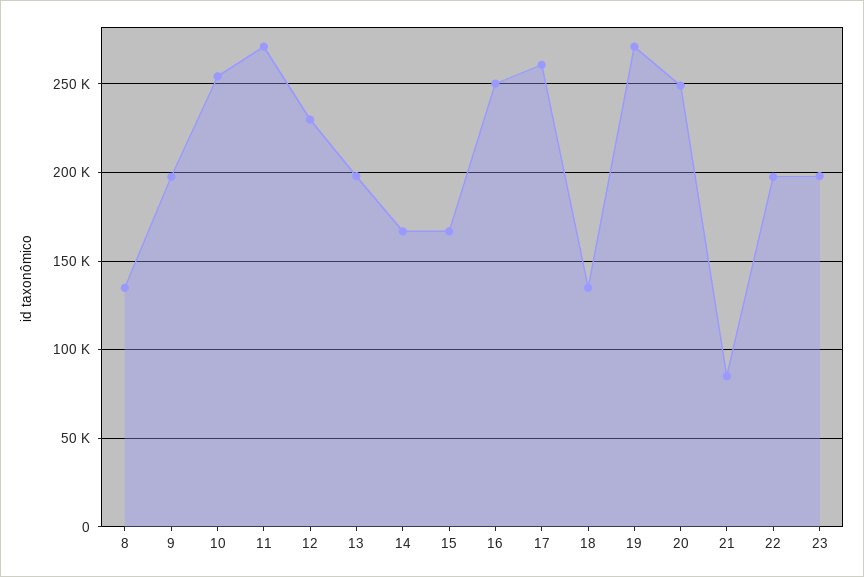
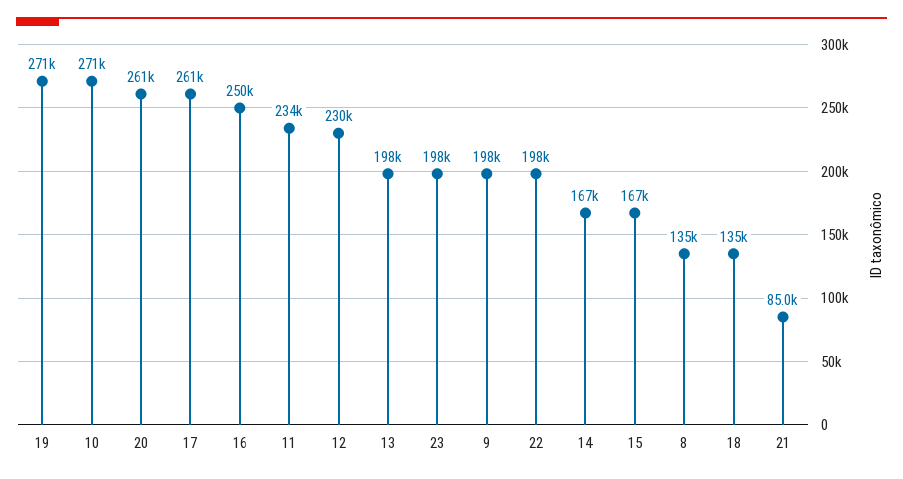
10: 255000 -> 271000
11: 270000 -> 234000
20: 250000 -> 261000

